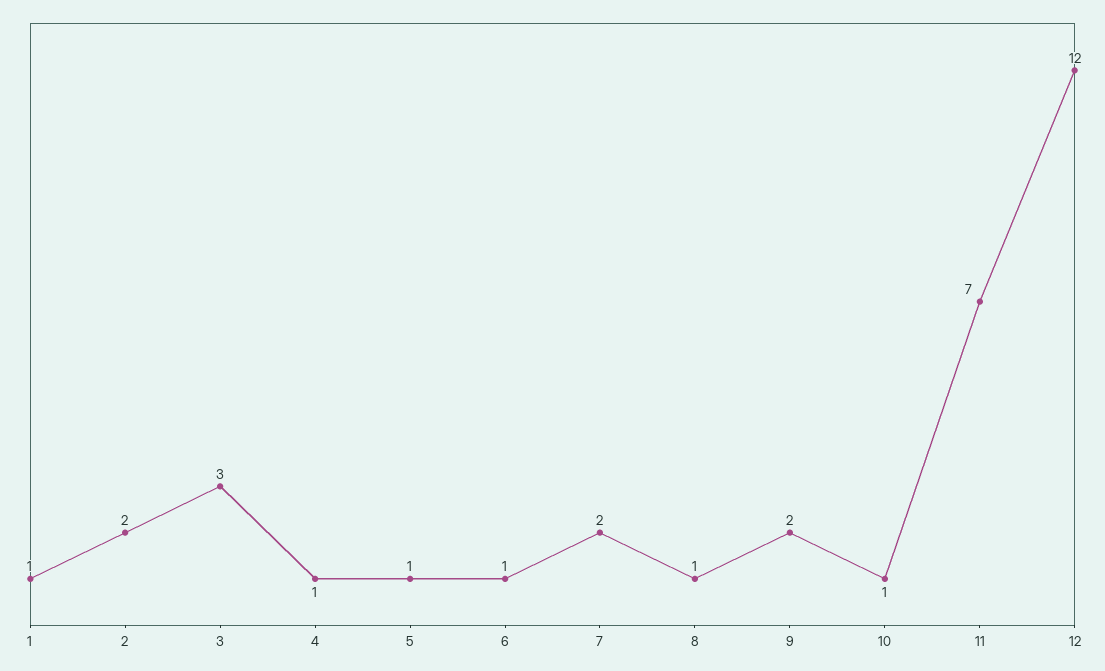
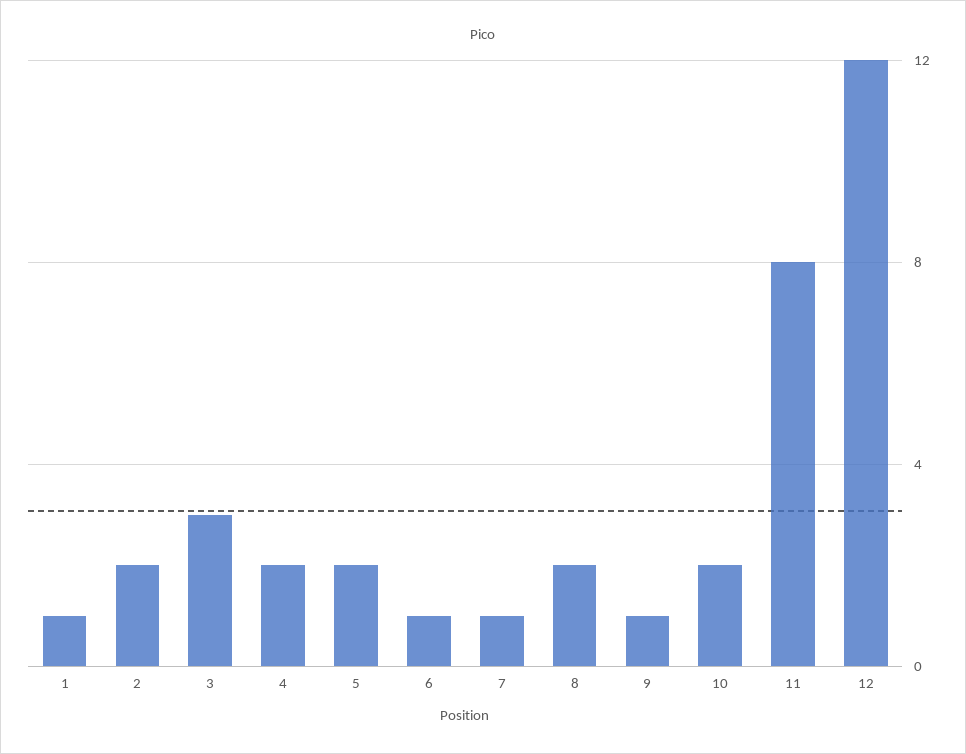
4: 1 -> 2
5: 1 -> 2
7: 2 -> 1
8: 1 -> 2
9: 2 -> 1
10: 1 -> 2
11: 7 -> 8

